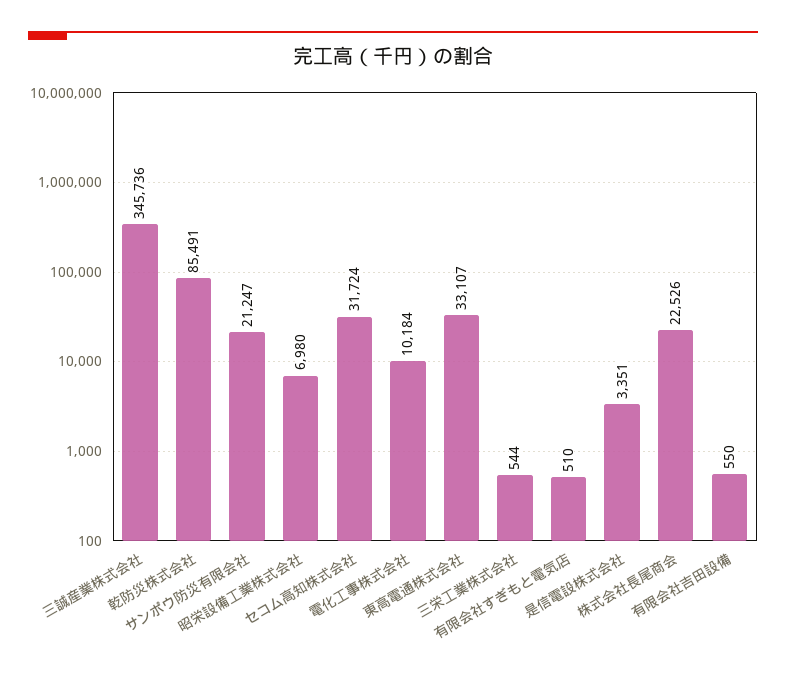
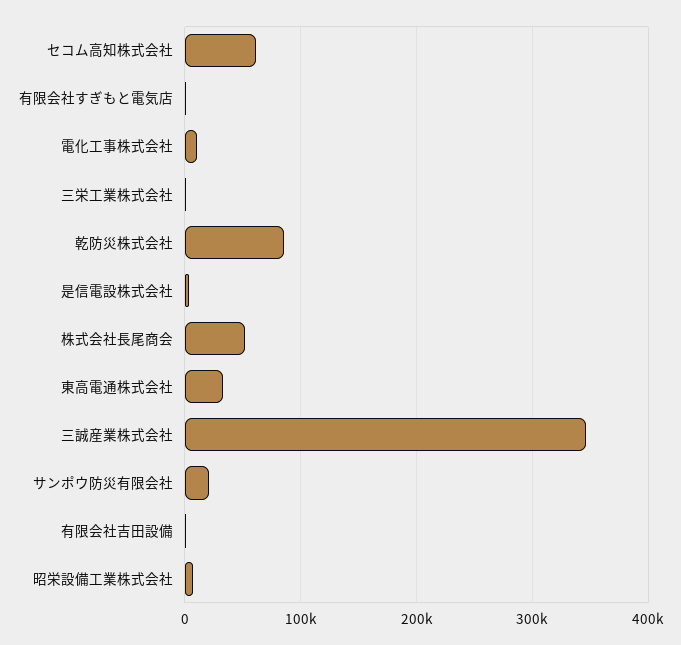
セコム高知株式会社: 31724 -> 60000
株式会社長尾商会: 22526 -> 50000

